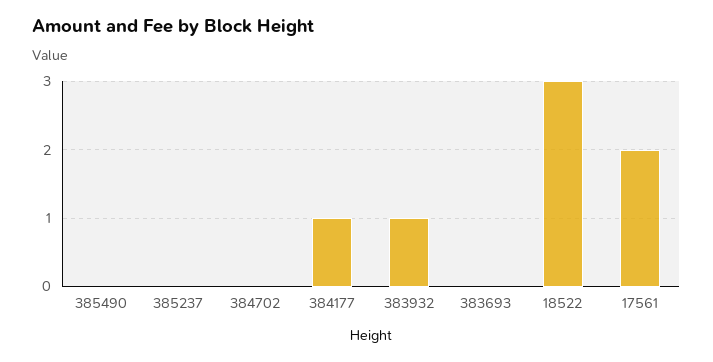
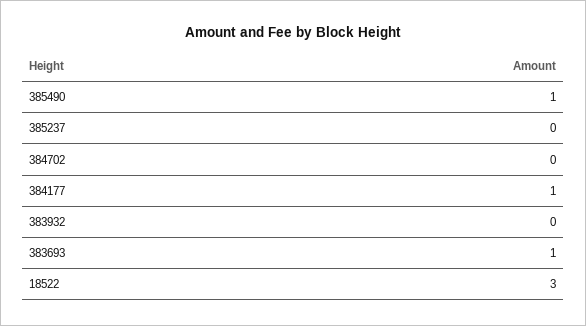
385490: 0 -> 1
383932: 1 -> 0
383693: 0 -> 1
17561: 2 -> none

